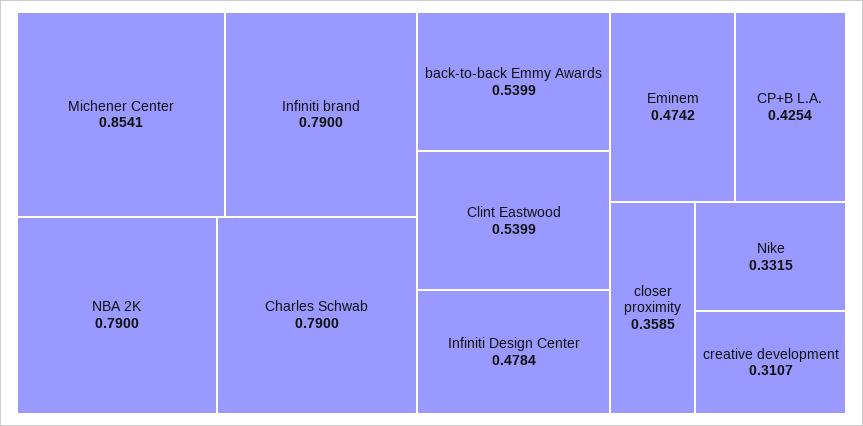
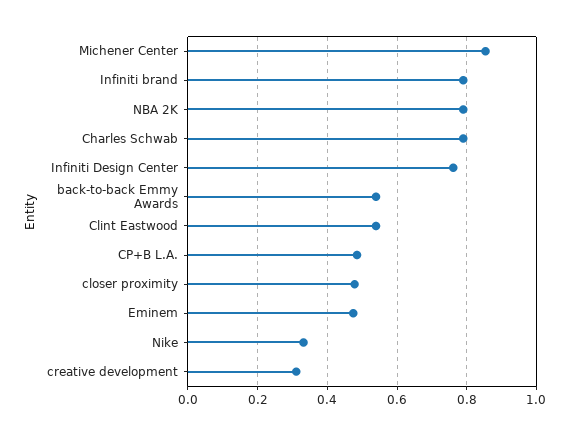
Infiniti Design Center: 0.4784 -> 0.76
CP+B L.A.: 0.4254 -> 0.48
closer proximity: 0.3585 -> 0.48

